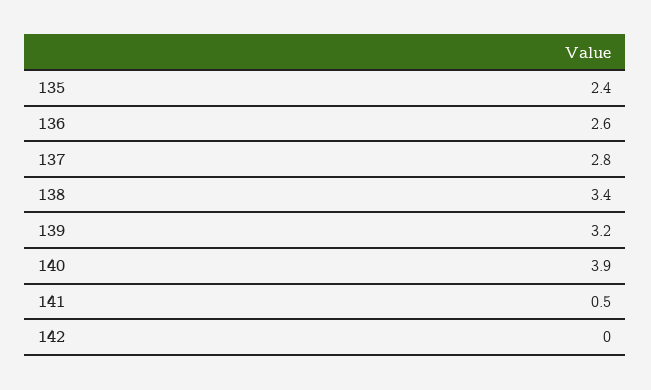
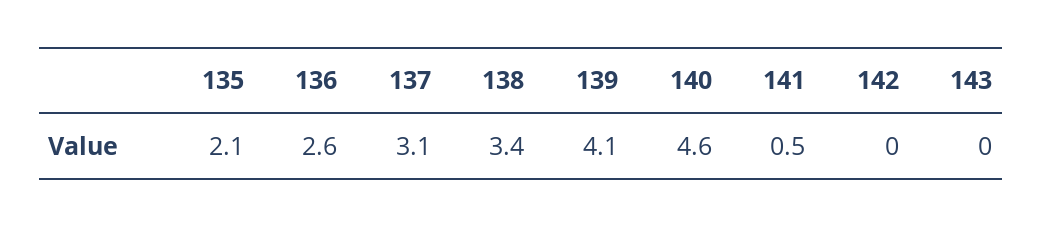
135: 2.4 -> 2.1
137: 2.8 -> 3.1
139: 3.2 -> 4.1
140: 3.9 -> 4.6
143: none -> 0

